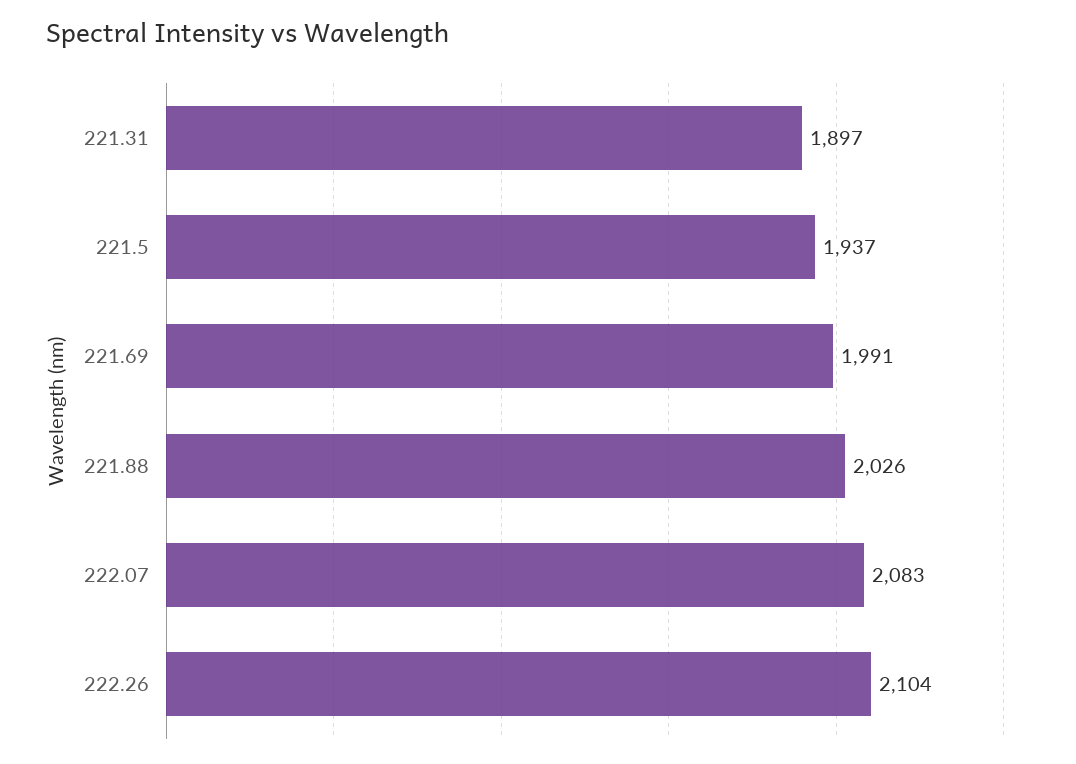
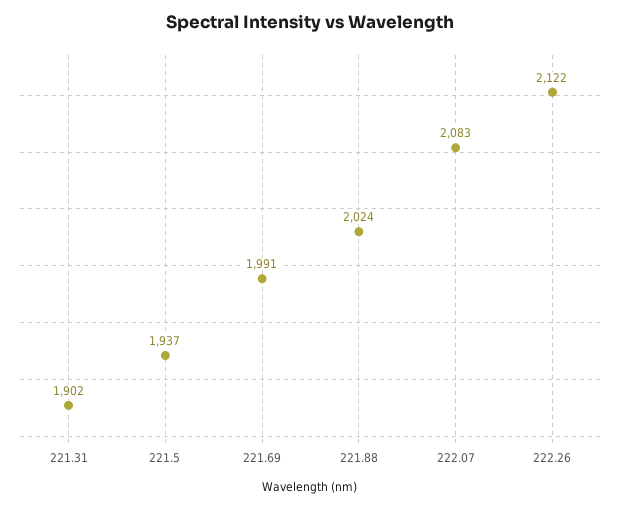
221.31: 1897 -> 1902
221.88: 2026 -> 2024
222.26: 2104 -> 2122

